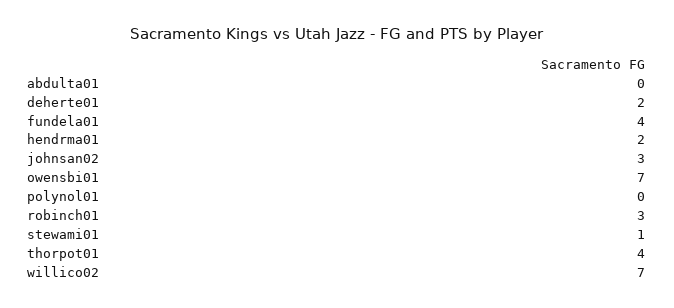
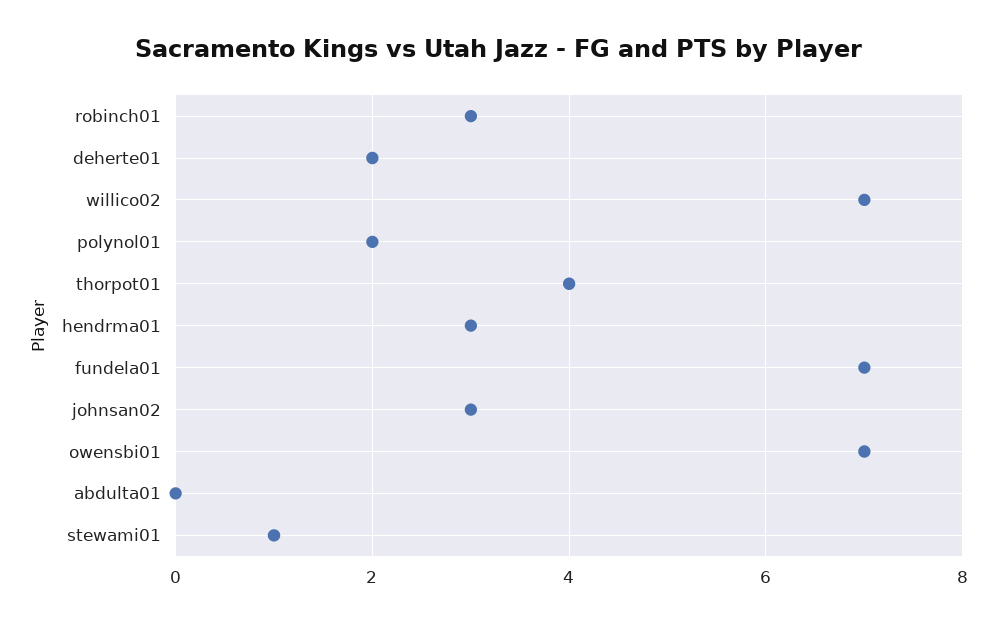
fundela01: 4 -> 7
hendrma01: 2 -> 3
polynol01: 0 -> 2

